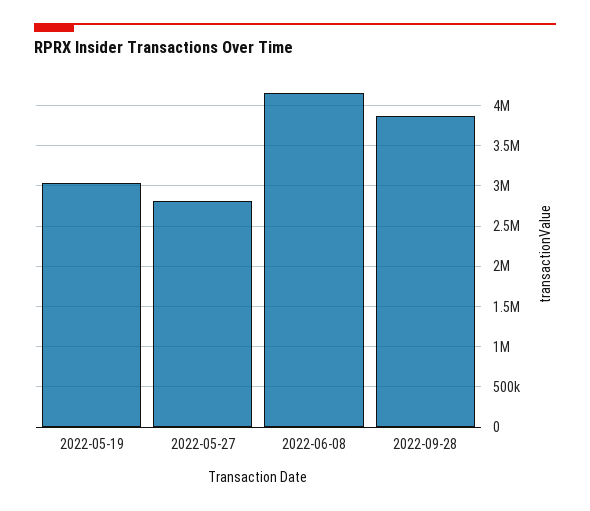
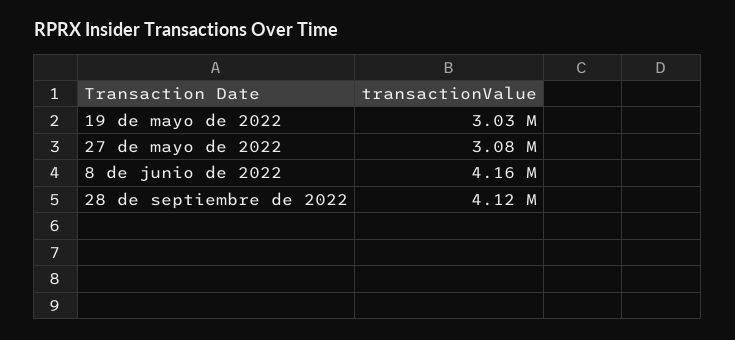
2022-05-27: 2800000 -> 3080000
2022-09-28: 3900000 -> 4120000

